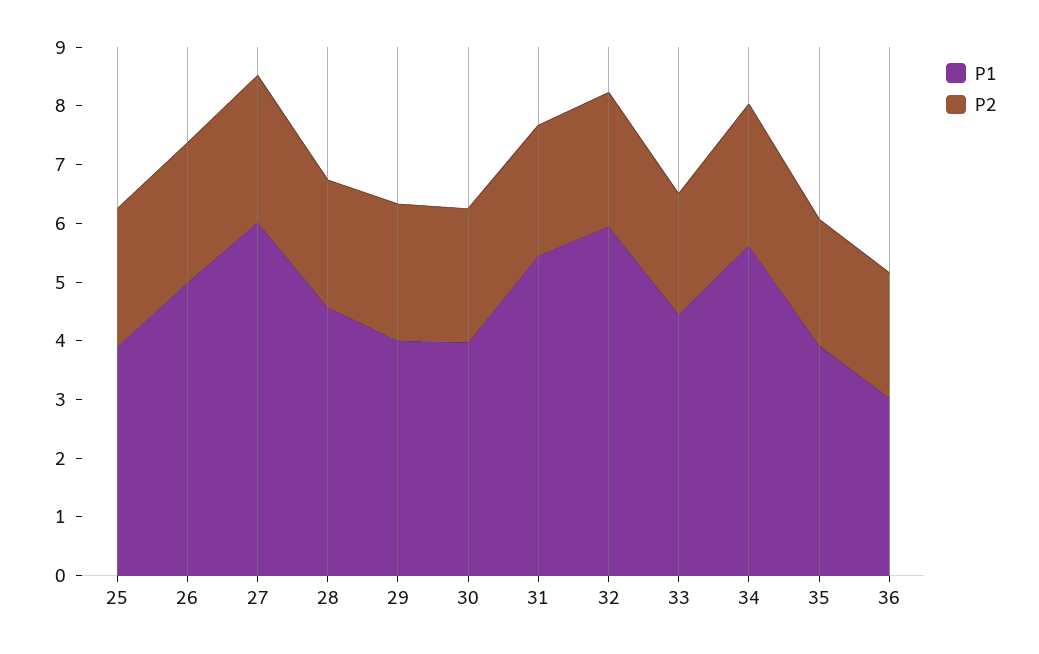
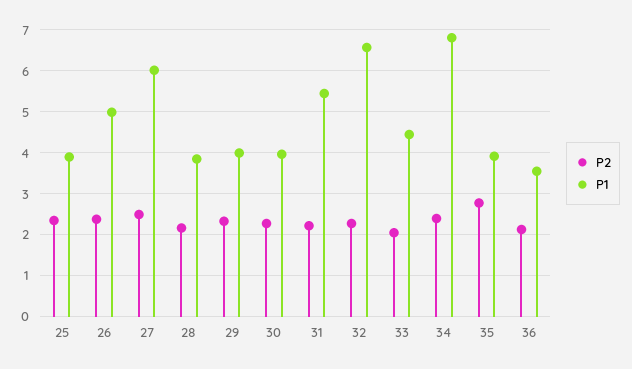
P1, 28: 4.6 -> 3.8
P1, 32: 6 -> 6.6
P1, 34: 5.6 -> 6.8
P2, 35: 2.2 -> 2.8
P1, 36: 3 -> 3.6

